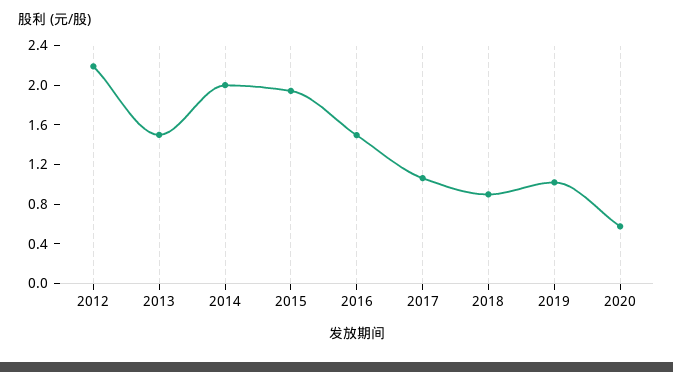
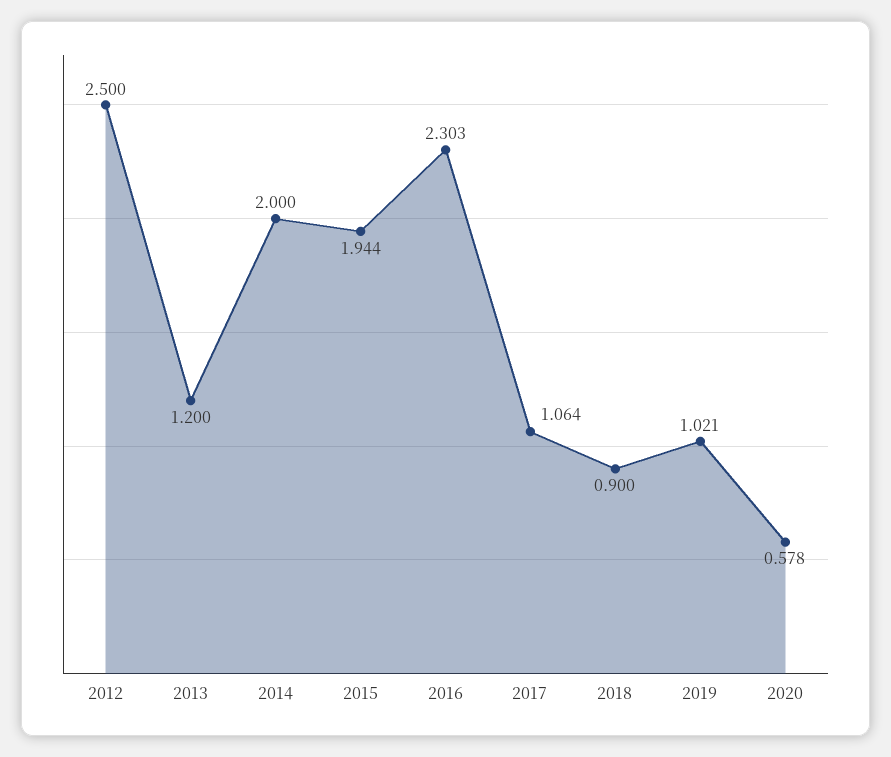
2012: 2.2 -> 2.5
2013: 1.5 -> 1.2
2016: 1.5 -> 2.303

